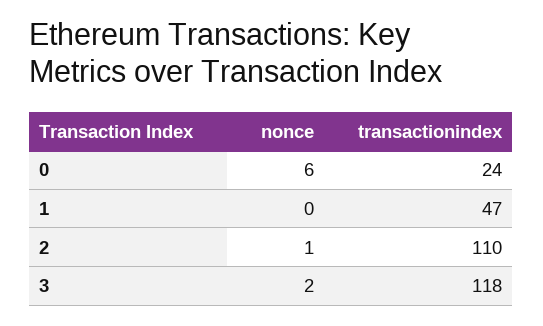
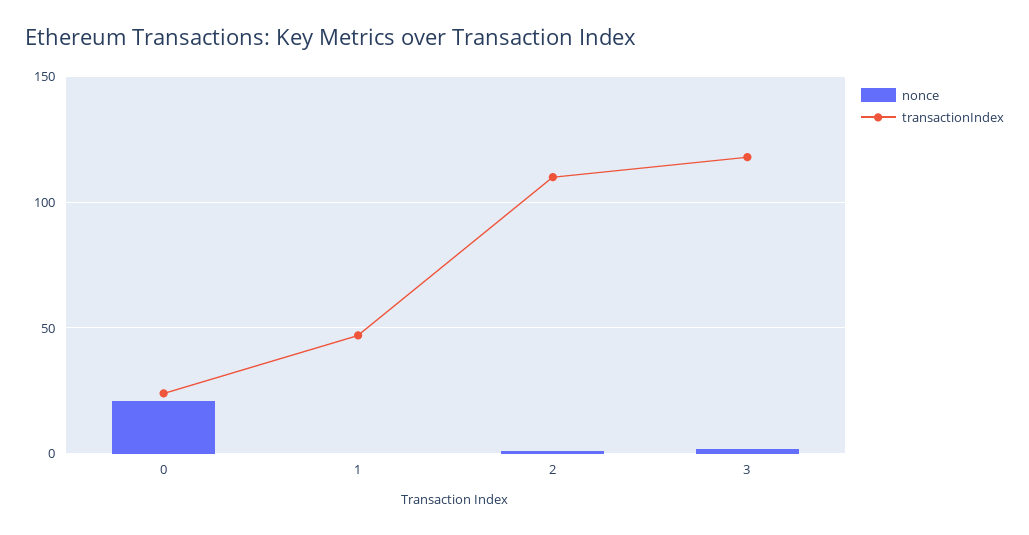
nonce, 0: 6 -> 20

